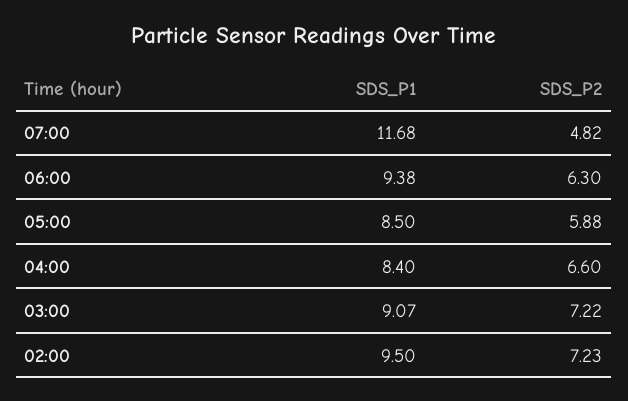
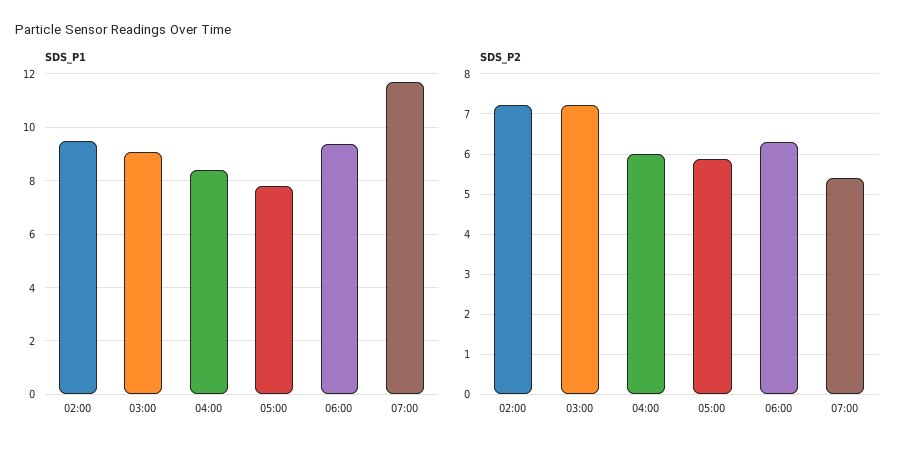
SDS_P2, 07:00: 4.82 -> 5.4
SDS_P1, 05:00: 8.5 -> 7.75
SDS_P2, 04:00: 6.6 -> 6

